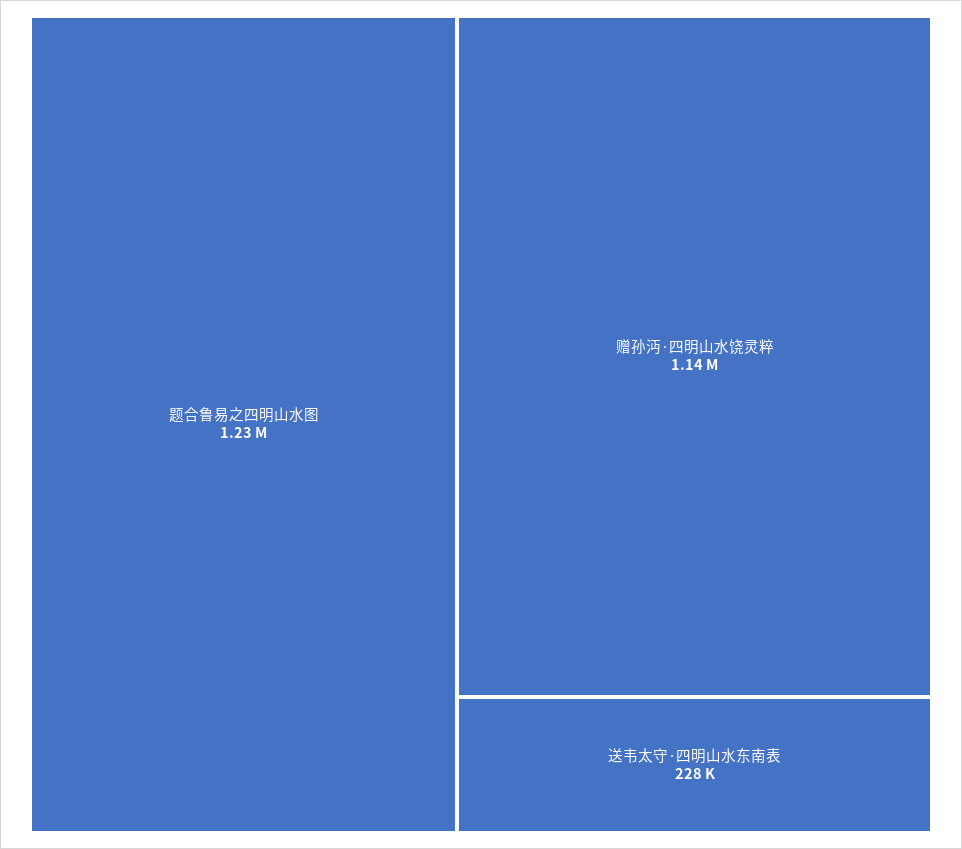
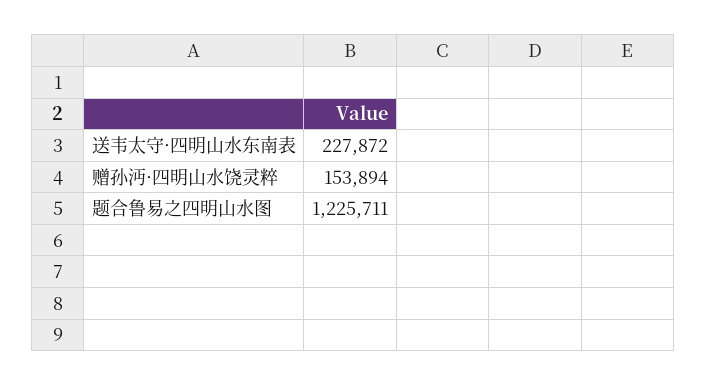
赠孙沔·四明山水饶灵粹: 1140000 -> 153894

